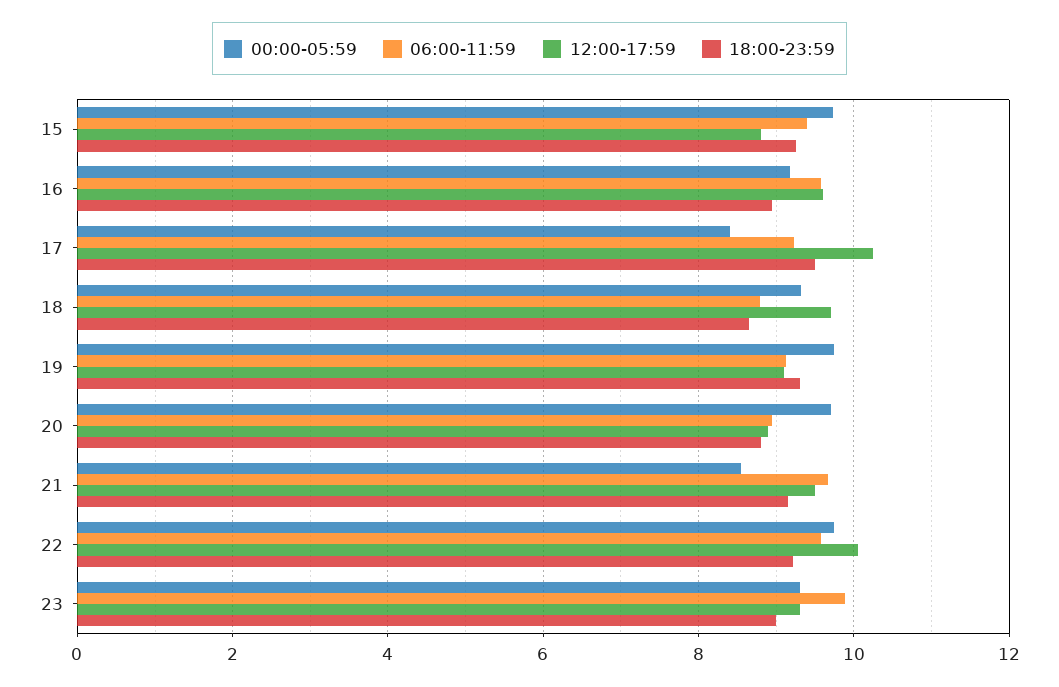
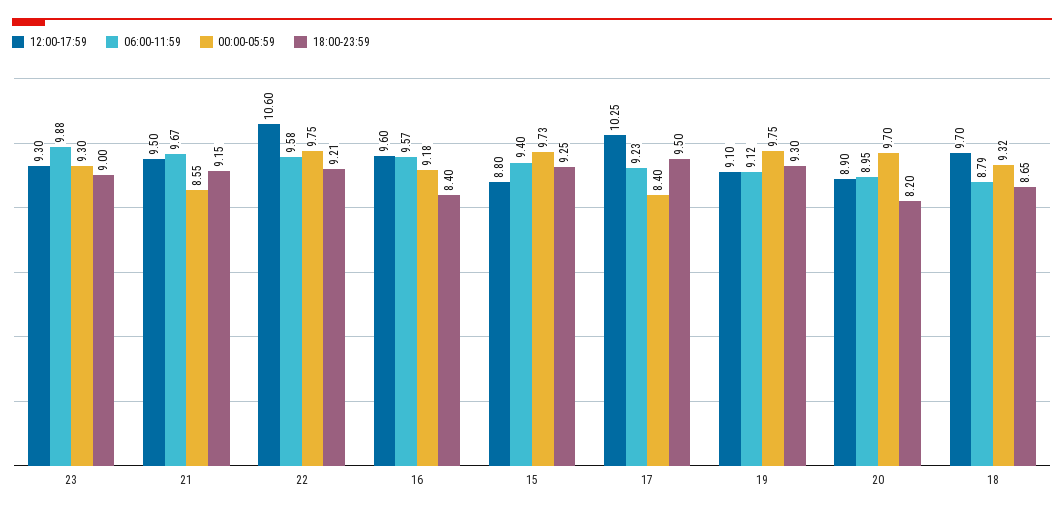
18:00-23:59, 16: 9 -> 8.4
18:00-23:59, 20: 8.8 -> 8.2
12:00-17:59, 22: 10 -> 10.6

